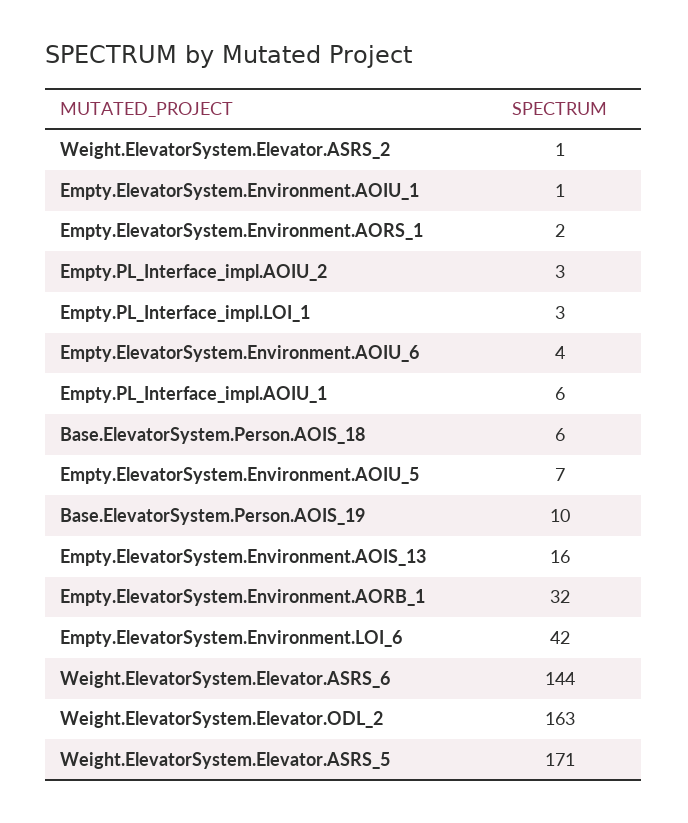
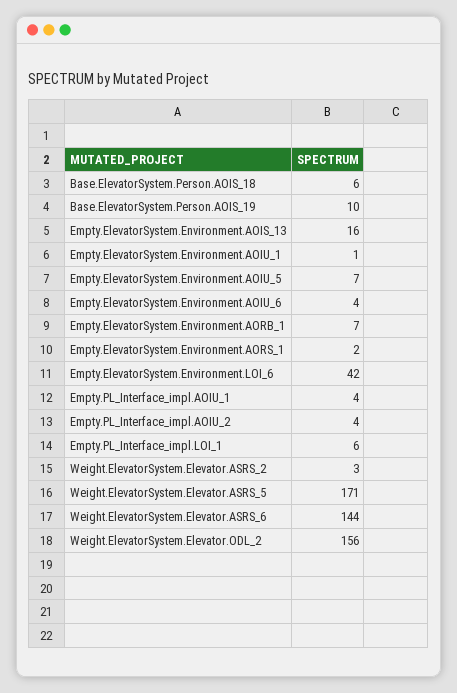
Weight.ElevatorSystem.Elevator.ASRS_2: 1 -> 3
Empty.PL_Interface_impl.AOIU_2: 3 -> 4
Empty.PL_Interface_impl.LOI_1: 3 -> 6
Empty.PL_Interface_impl.AOIU_1: 6 -> 4
Empty.ElevatorSystem.Environment.AORB_1: 32 -> 7
Weight.ElevatorSystem.Elevator.ODL_2: 163 -> 156

